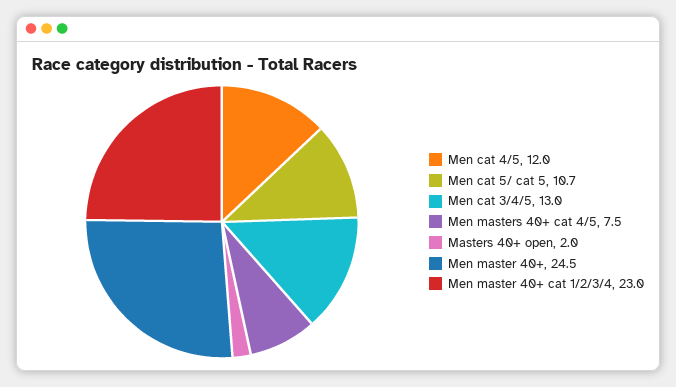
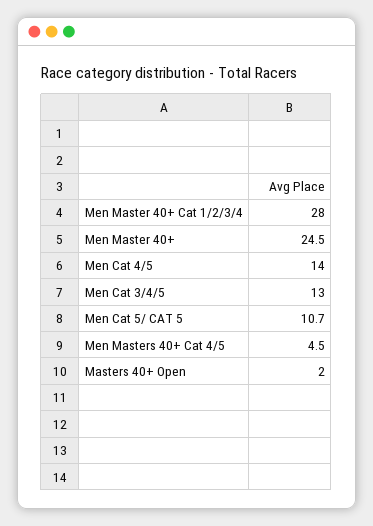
Men cat 4/5: 12 -> 14
Men masters 40+ cat 4/5: 7.5 -> 4.5
Men master 40+ cat 1/2/3/4: 23 -> 28

